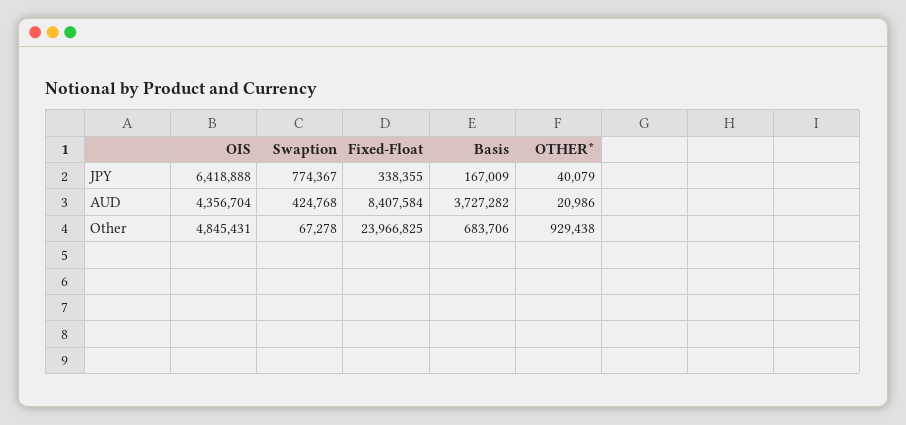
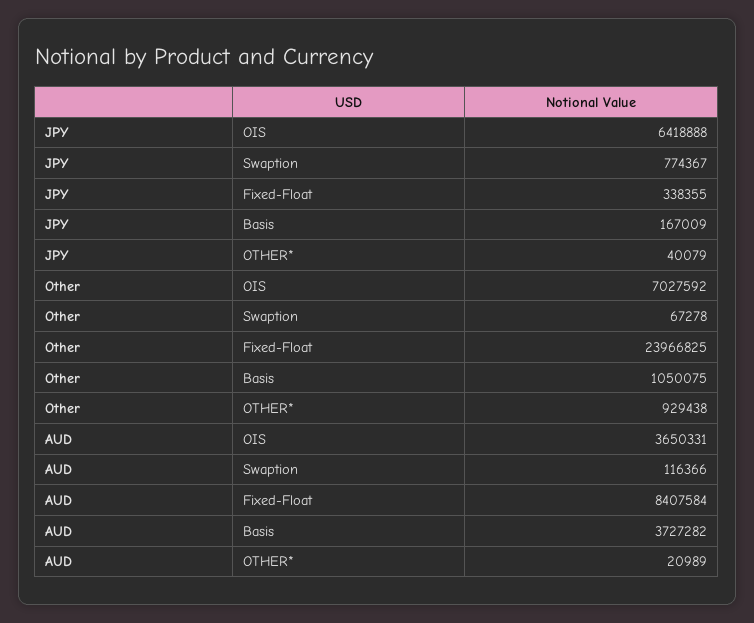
OIS, AUD: 4356704 -> 3650331
Swaption, AUD: 424768 -> 116366
OTHER*, AUD: 20986 -> 20989
OIS, Other: 4845431 -> 7027592
Basis, Other: 683706 -> 1050075

